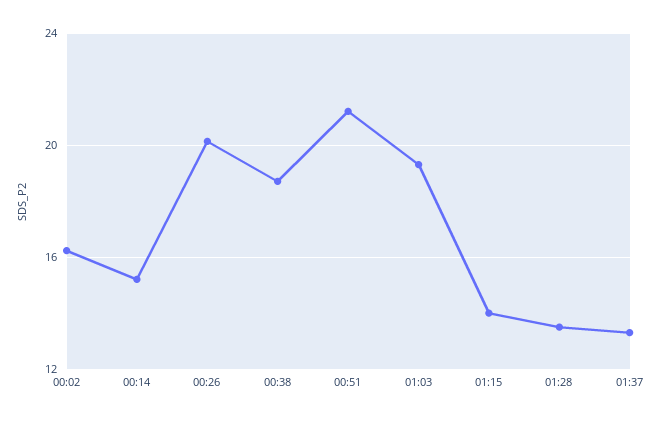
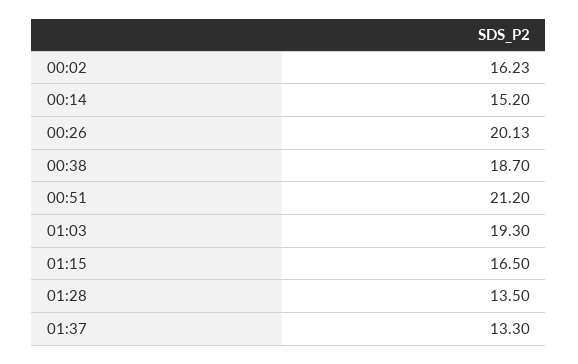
01:15: 14 -> 16.5

